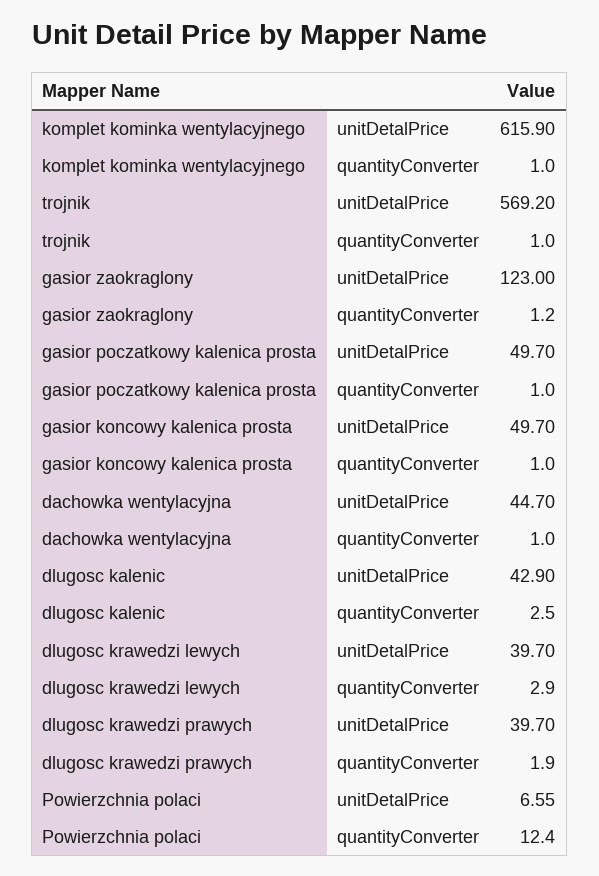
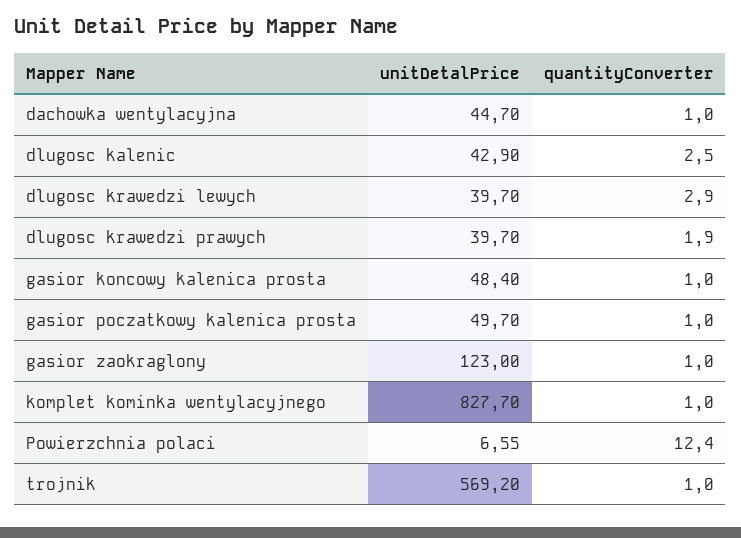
komplet kominka wentylacyjnego, unitDetalPrice: 615.9 -> 827.7
gasior zaokraglony, quantityConverter: 1.2 -> 1
gasior koncowy kalenica prosta, unitDetalPrice: 49.7 -> 48.4

